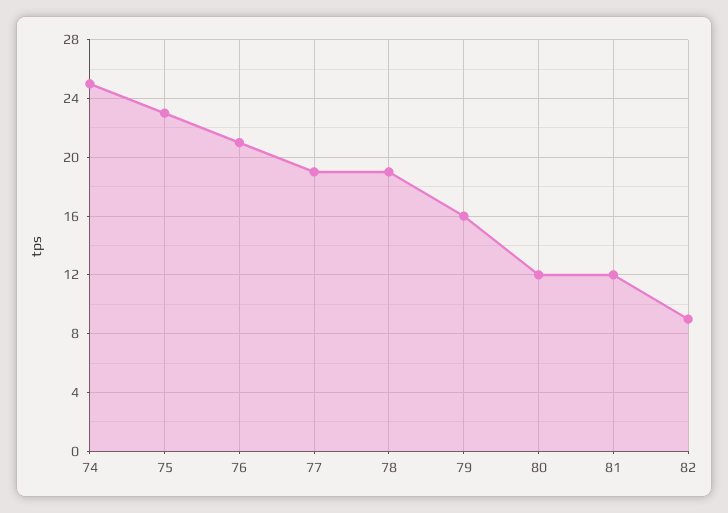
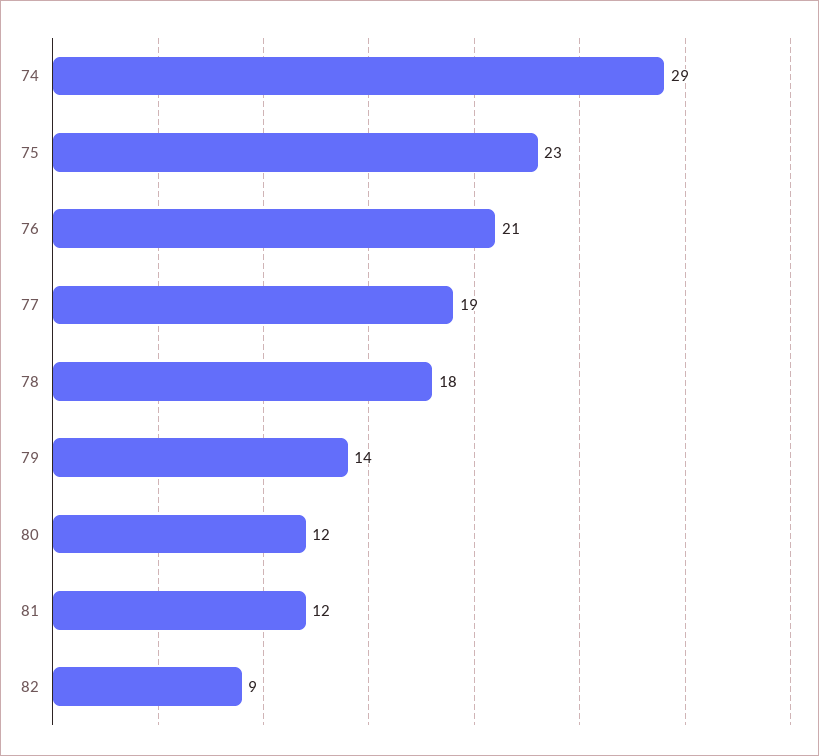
74: 25 -> 29
78: 19 -> 18
79: 16 -> 14

